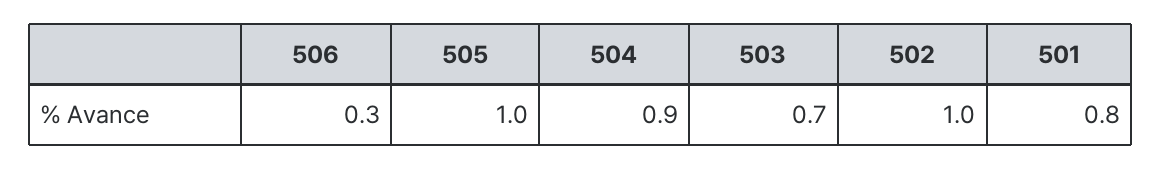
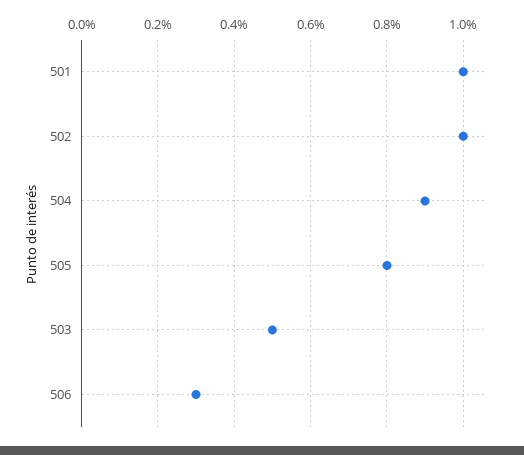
505: 1 -> 0.8
503: 0.7 -> 0.5
501: 0.8 -> 1

